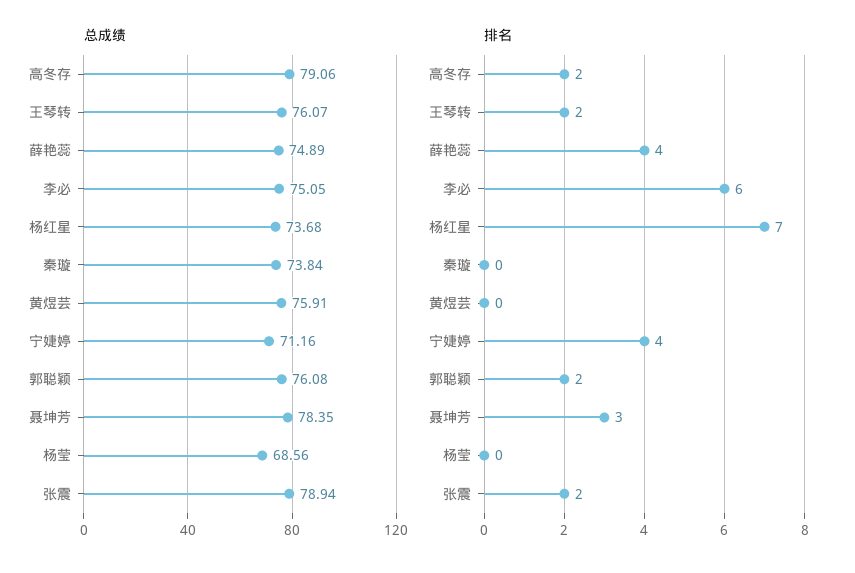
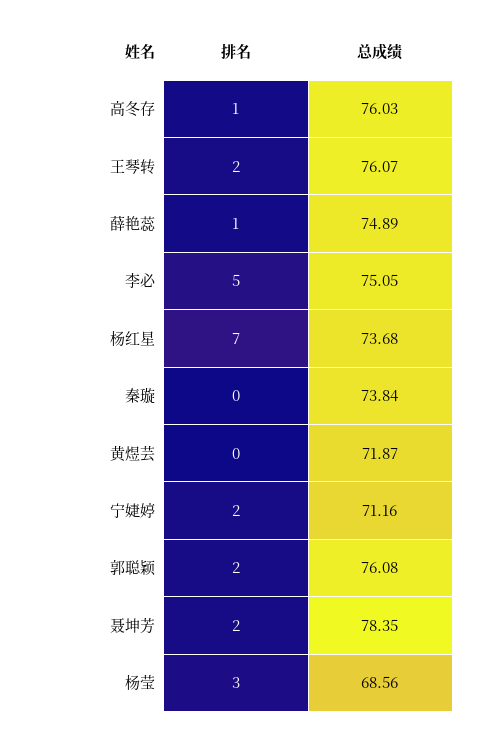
总成绩, 高冬存: 79.06 -> 76.03
总成绩, 黄煜芸: 75.91 -> 71.87
总成绩, 张震: 78.94 -> none
排名, 高冬存: 2 -> 1
排名, 薛艳蕊: 4 -> 1
排名, 李必: 6 -> 5
排名, 宁婕婷: 4 -> 2
排名, 聂坤芳: 3 -> 2
排名, 杨莹: 0 -> 3
排名, 张震: 2 -> none

